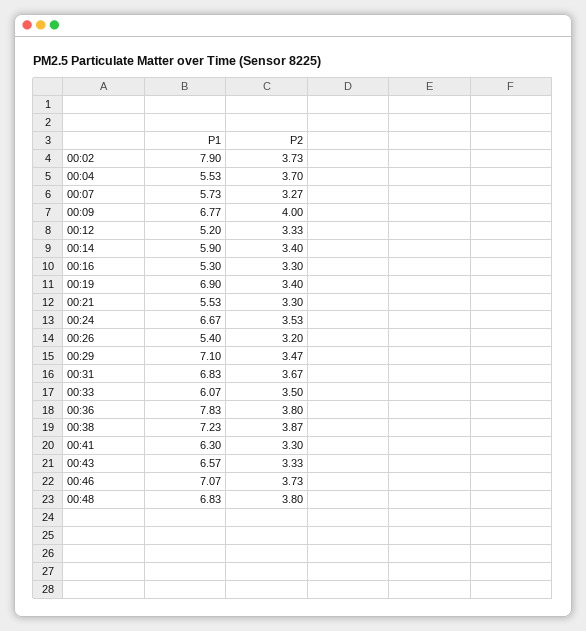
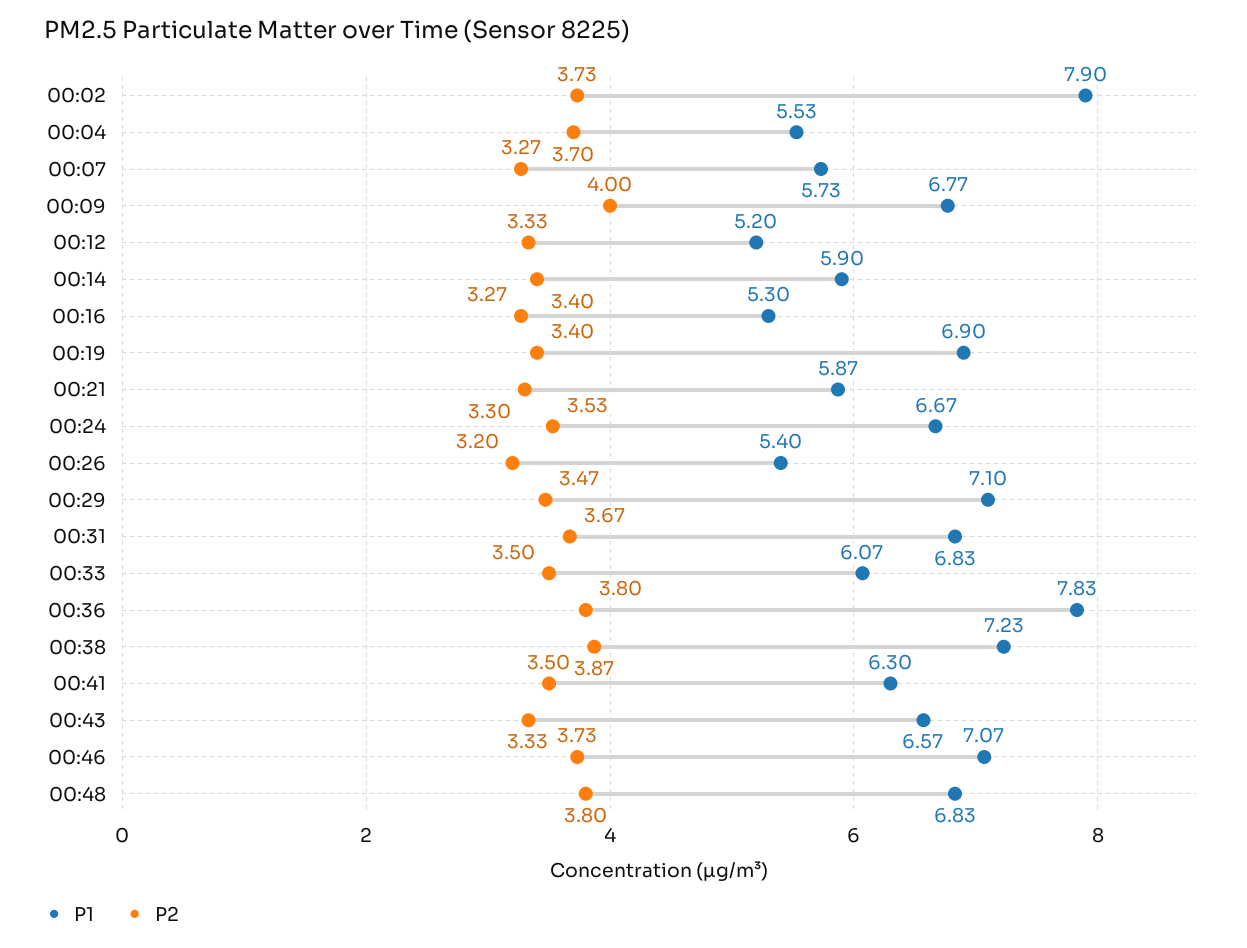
P2, 00:16: 3.3 -> 3.27
P1, 00:21: 5.53 -> 5.87
P2, 00:41: 3.3 -> 3.5

